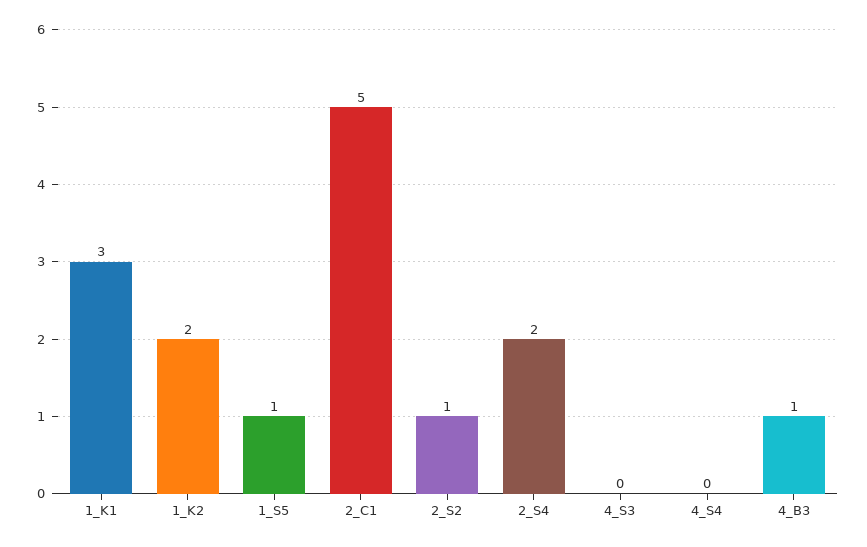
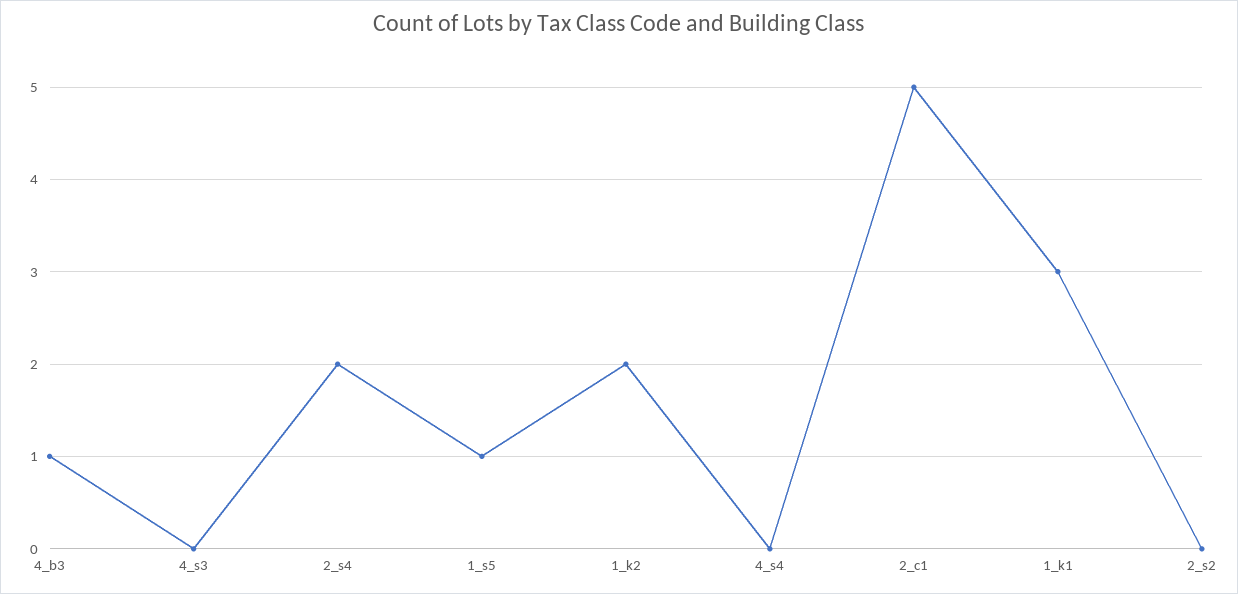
2_S2: 1 -> 0

